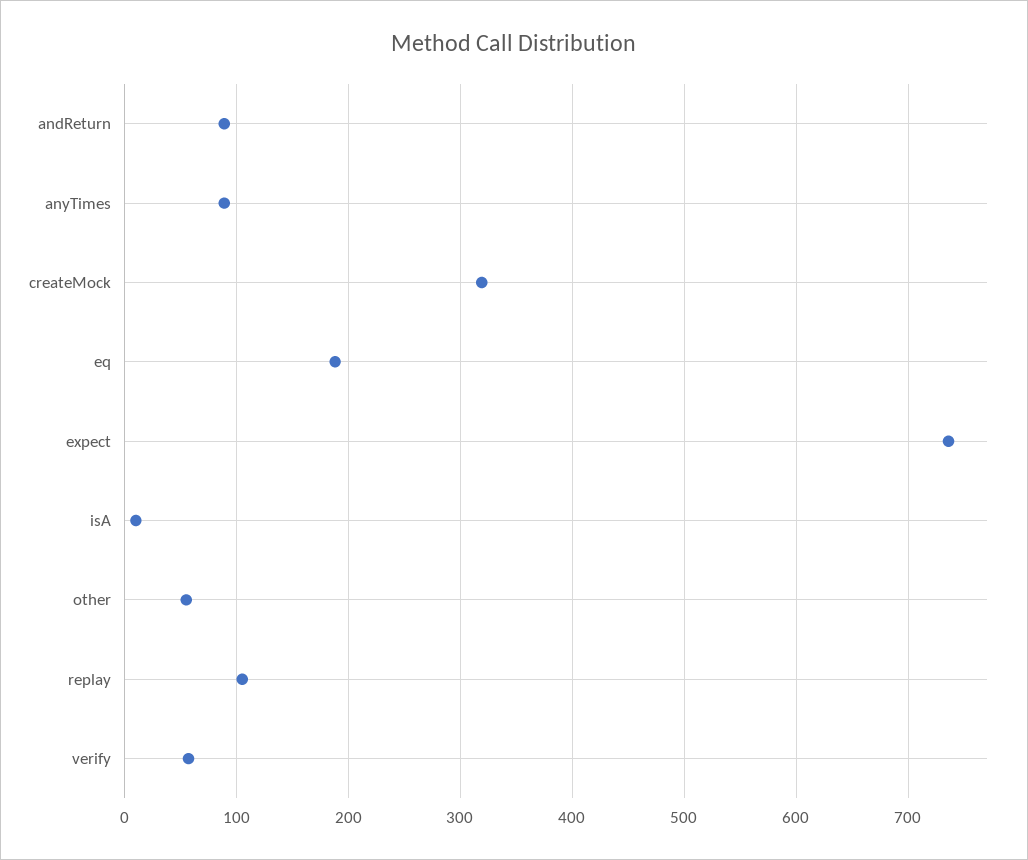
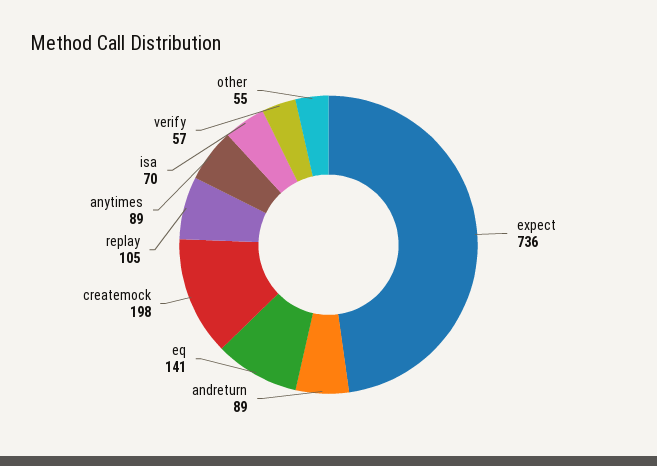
createMock: 320 -> 198
eq: 190 -> 141
isA: 10 -> 70

